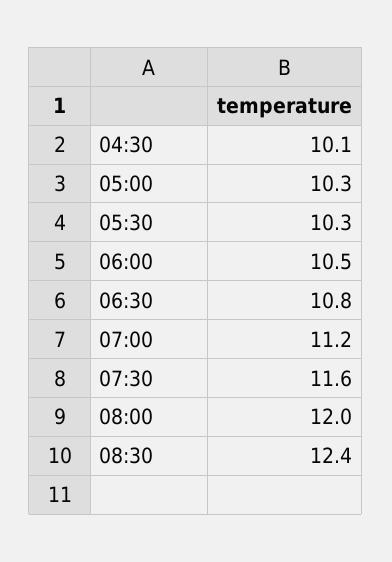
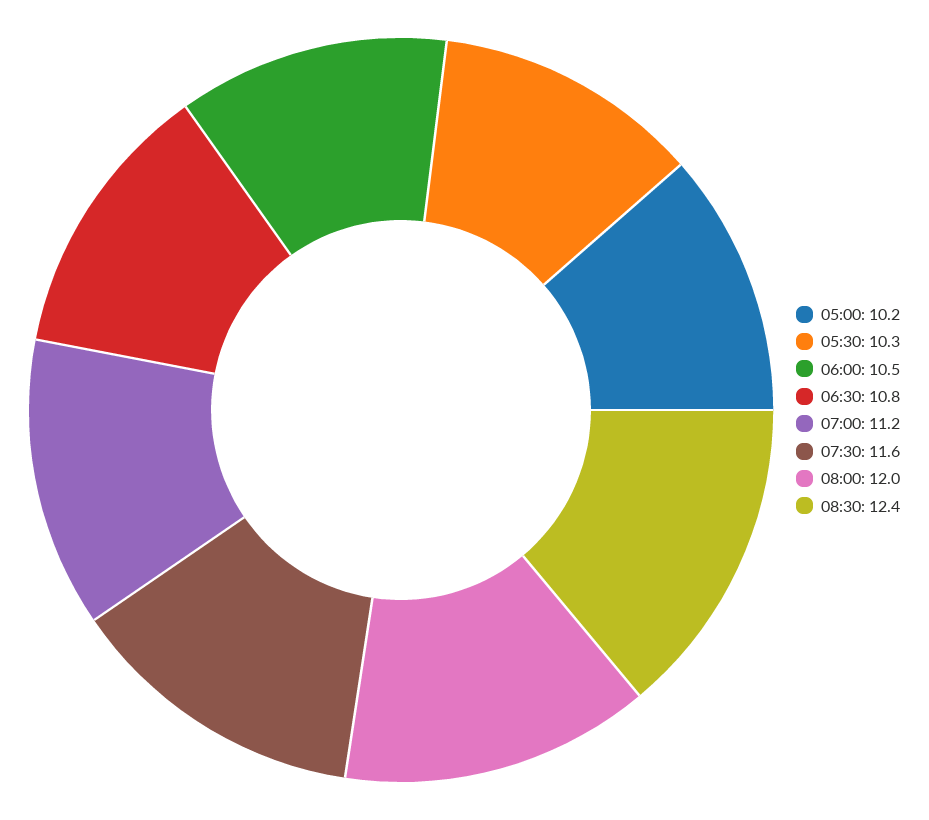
04:30: 10.1 -> none
05:00: 10.3 -> 10.2

